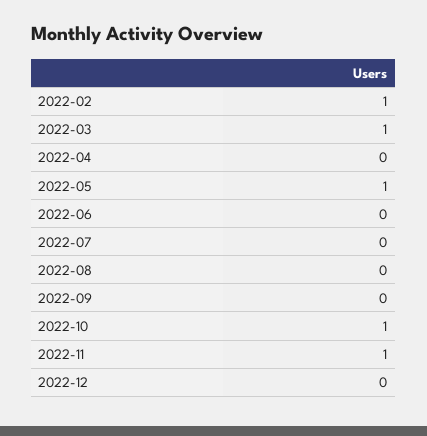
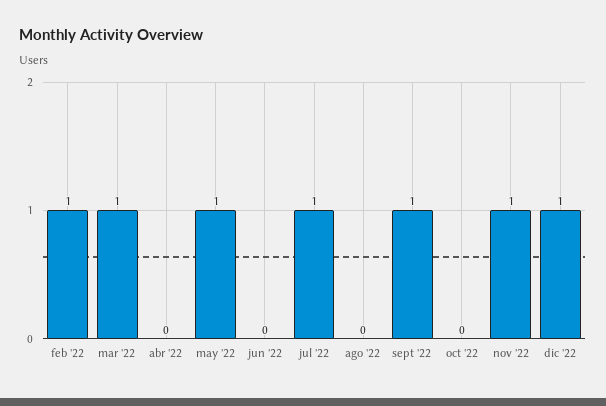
2022-07: 0 -> 1
2022-09: 0 -> 1
2022-10: 1 -> 0
2022-12: 0 -> 1

